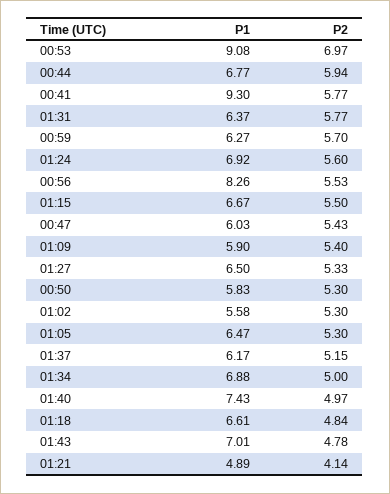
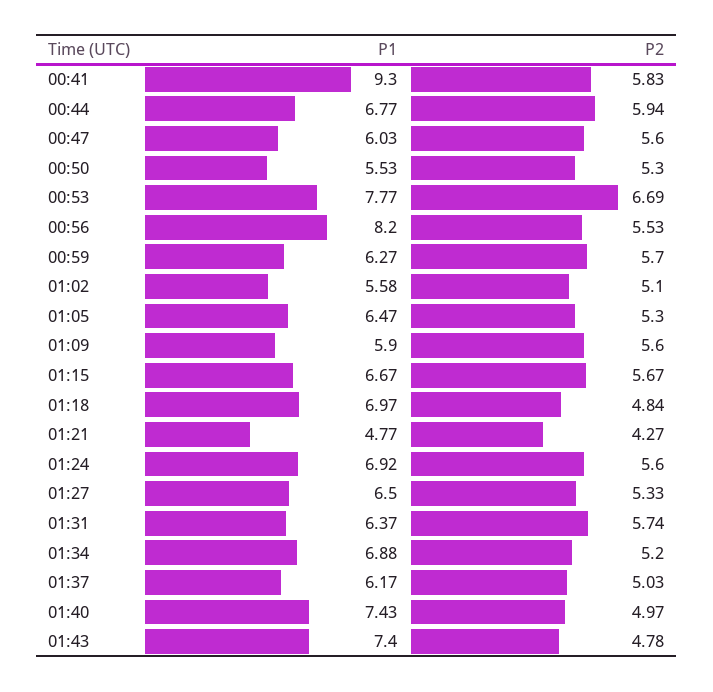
P1, 00:53: 9.08 -> 7.77
P2, 00:53: 6.97 -> 6.69
P2, 00:41: 5.77 -> 5.83
P2, 01:31: 5.77 -> 5.74
P1, 00:56: 8.26 -> 8.2
P2, 01:15: 5.5 -> 5.67
P2, 00:47: 5.43 -> 5.6
P2, 01:09: 5.4 -> 5.6
P1, 00:50: 5.83 -> 5.53
P2, 01:02: 5.3 -> 5.1
P2, 01:37: 5.15 -> 5.03
P2, 01:34: 5 -> 5.2
P1, 01:18: 6.61 -> 6.97
P1, 01:43: 7.01 -> 7.4
P1, 01:21: 4.89 -> 4.77
P2, 01:21: 4.14 -> 4.27

